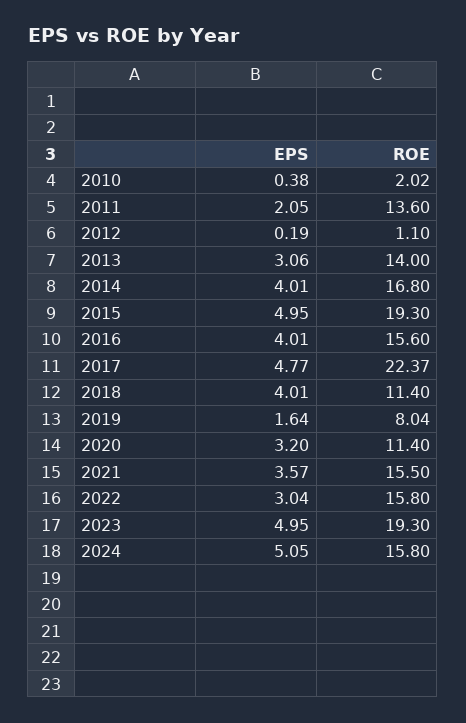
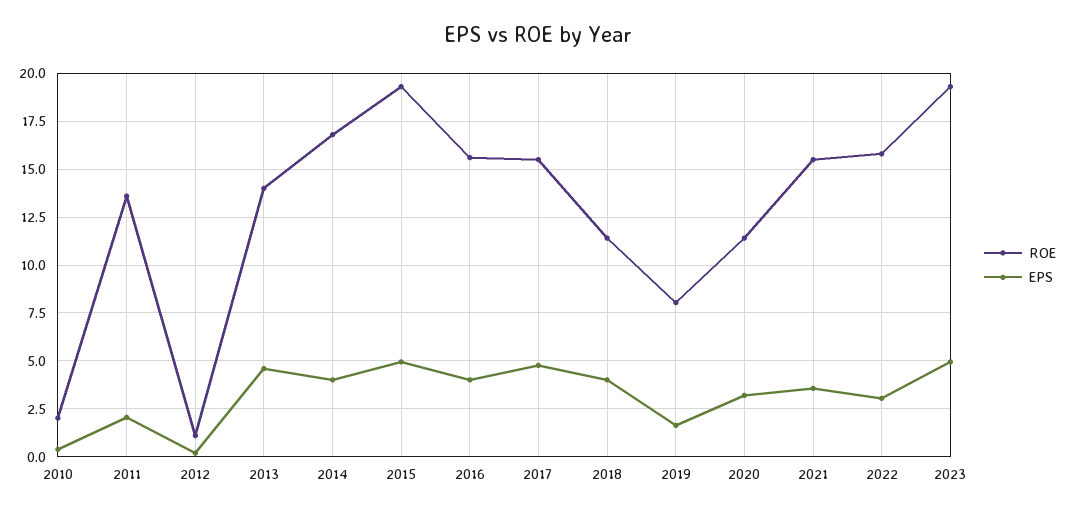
EPS, 2013: 3.06 -> 4.5
ROE, 2017: 22.37 -> 15.5
EPS, 2024: 5.05 -> none
ROE, 2024: 15.8 -> none

